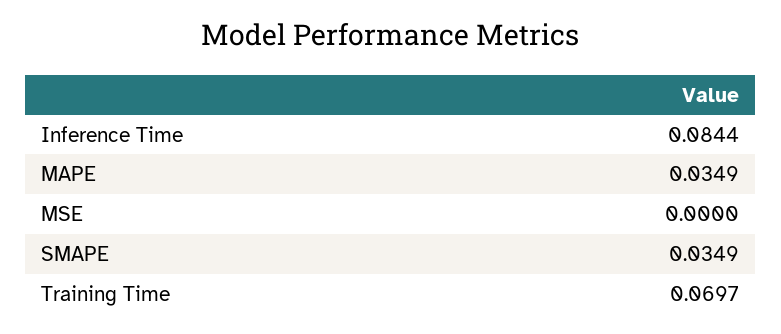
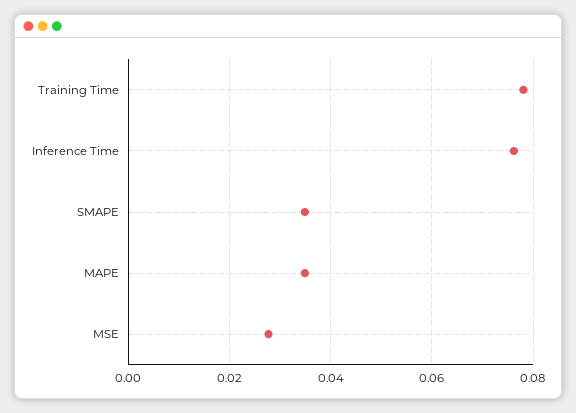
Inference Time: 0.0844 -> 0.076
MSE: 0 -> 0.028
Training Time: 0.0697 -> 0.078

